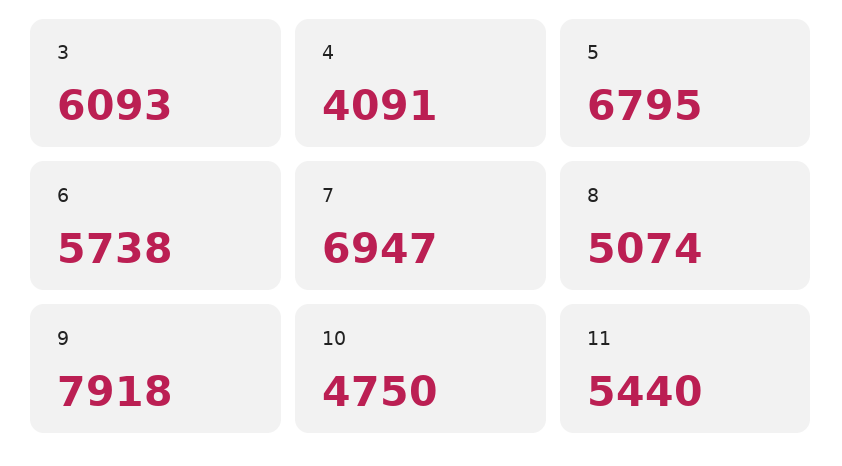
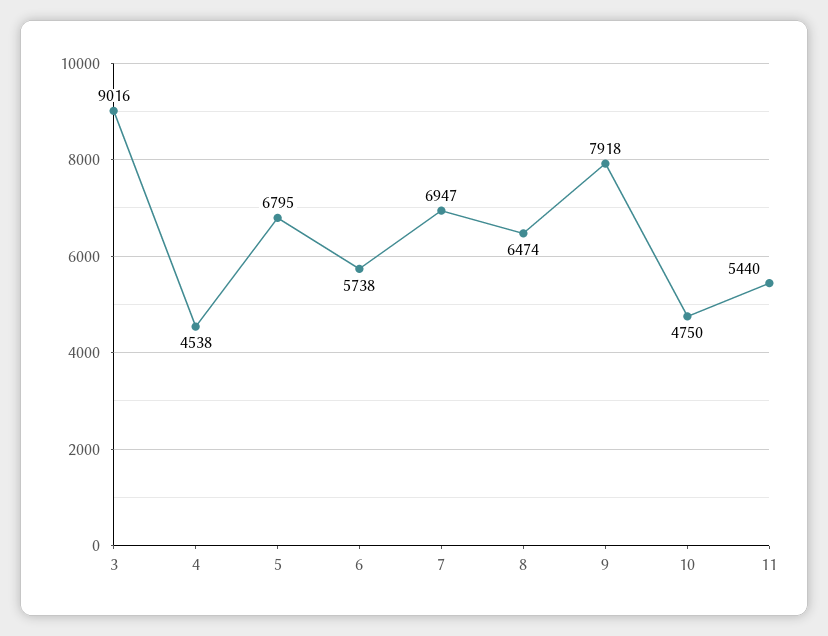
3: 6093 -> 9016
4: 4091 -> 4538
8: 5074 -> 6474

